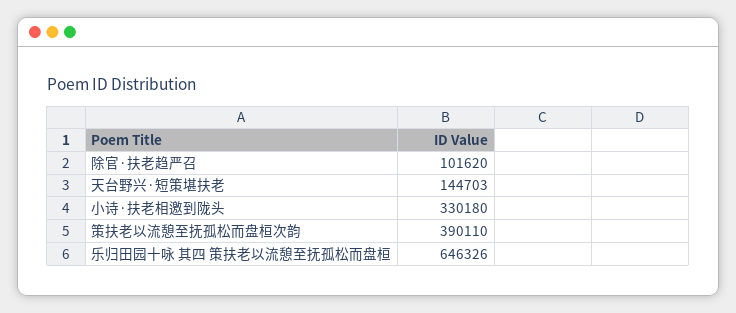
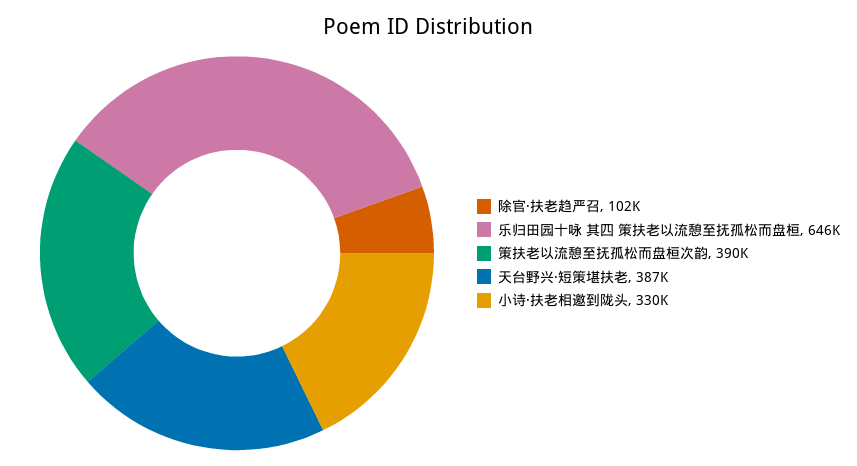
天台野兴·短策堪扶老: 144703 -> 387000

